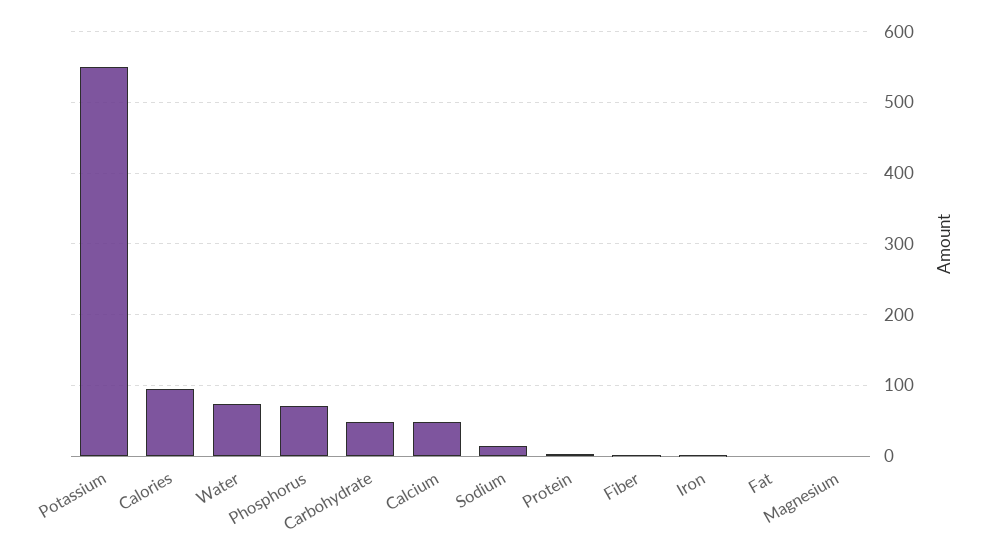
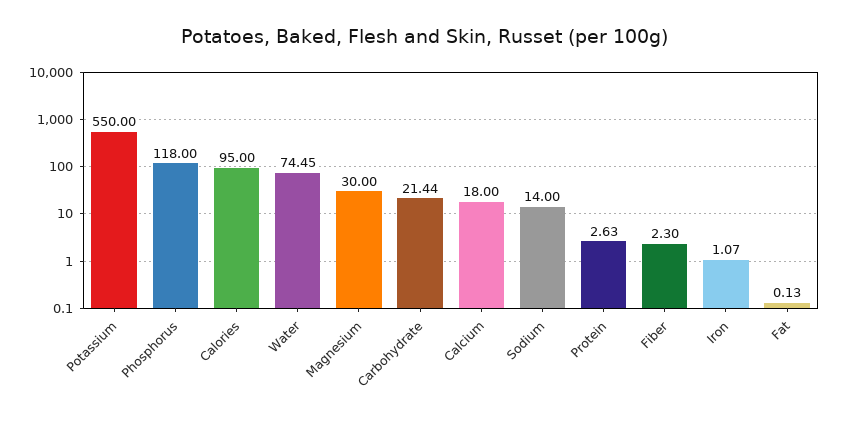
Phosphorus: 70 -> 118
Carbohydrate: 50 -> 21.44
Calcium: 50 -> 18
Magnesium: 0 -> 30

